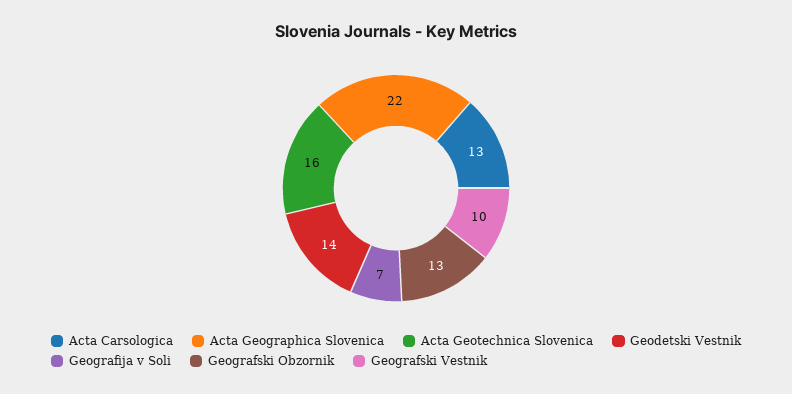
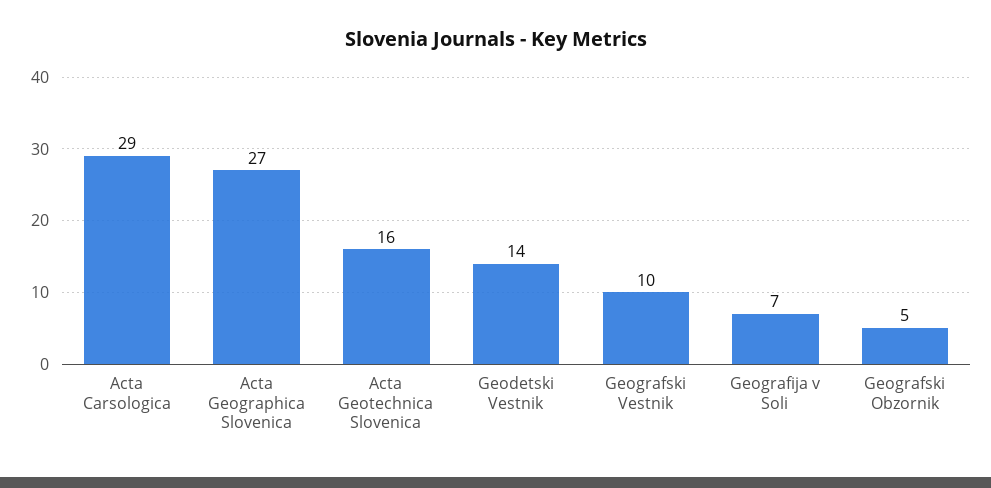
Acta Carsologica: 13 -> 29
Acta Geographica Slovenica: 22 -> 27
Geografski Obzornik: 13 -> 5

